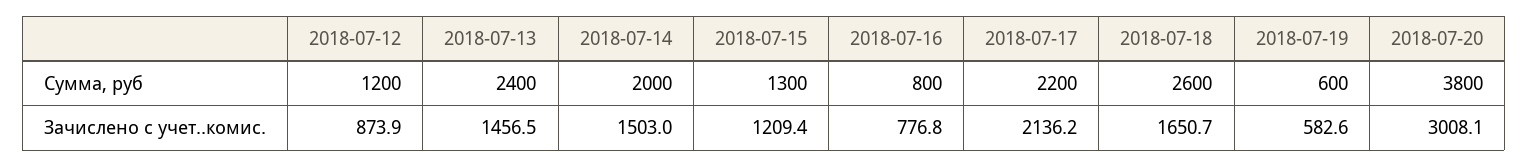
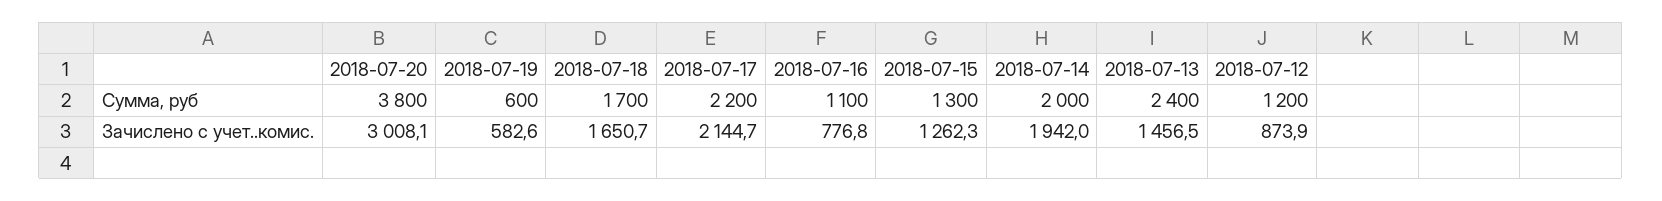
2018-07-16, Сумма, руб: 800 -> 1100
2018-07-18, Сумма, руб: 2600 -> 1700
2018-07-14, Зачислено с учет..комис.: 1503 -> 1942
2018-07-15, Зачислено с учет..комис.: 1209.4 -> 1262.3
2018-07-17, Зачислено с учет..комис.: 2136.2 -> 2144.7

